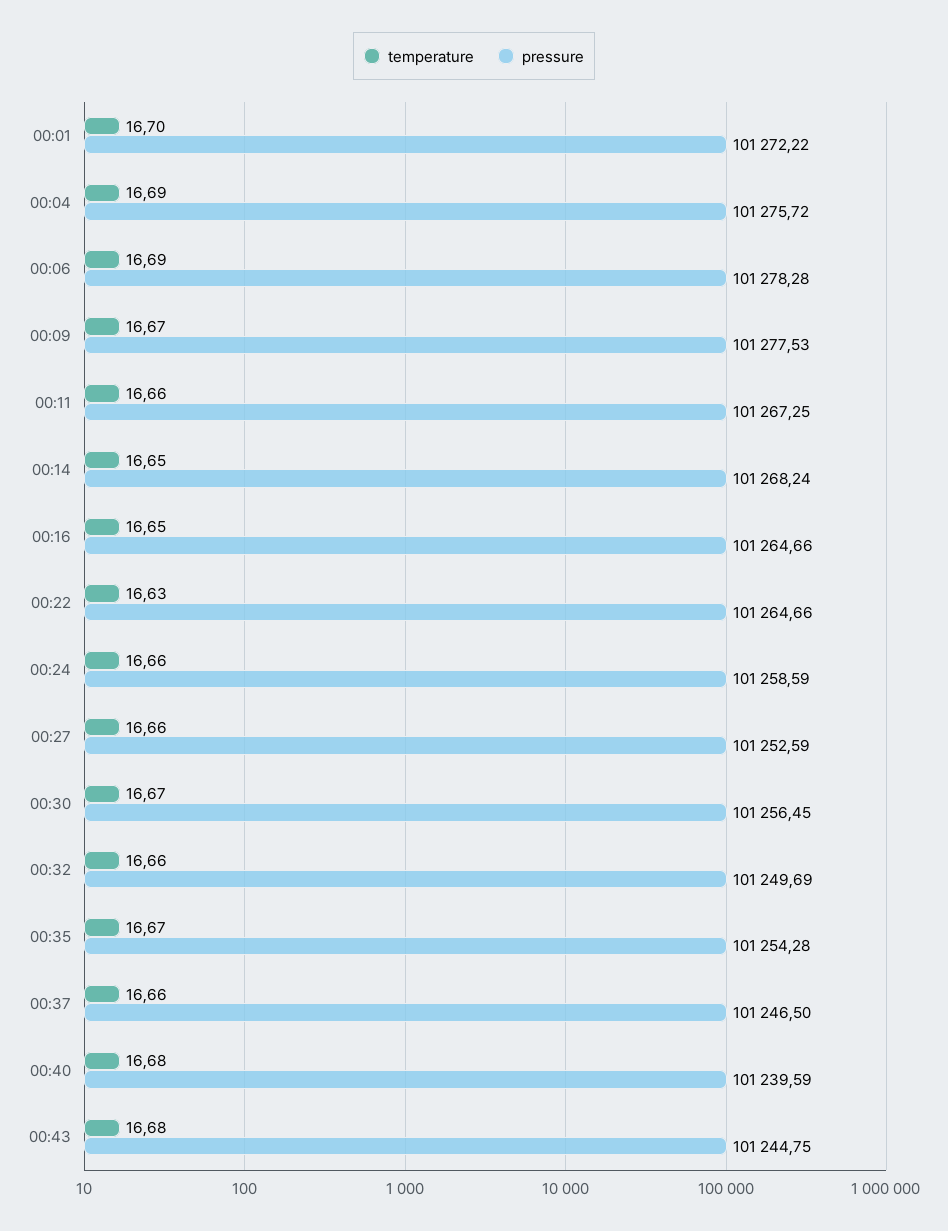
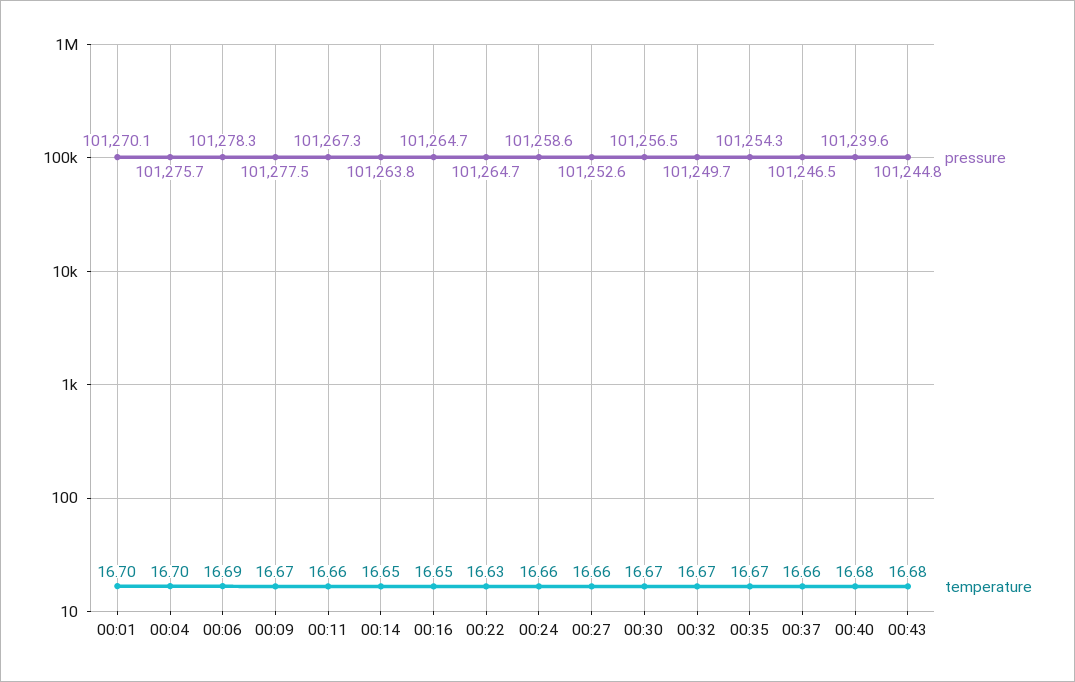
pressure, 00:01: 101272.22 -> 101270.1
temperature, 00:04: 16.69 -> 16.7
pressure, 00:14: 101268.24 -> 101263.8
temperature, 00:32: 16.66 -> 16.67

